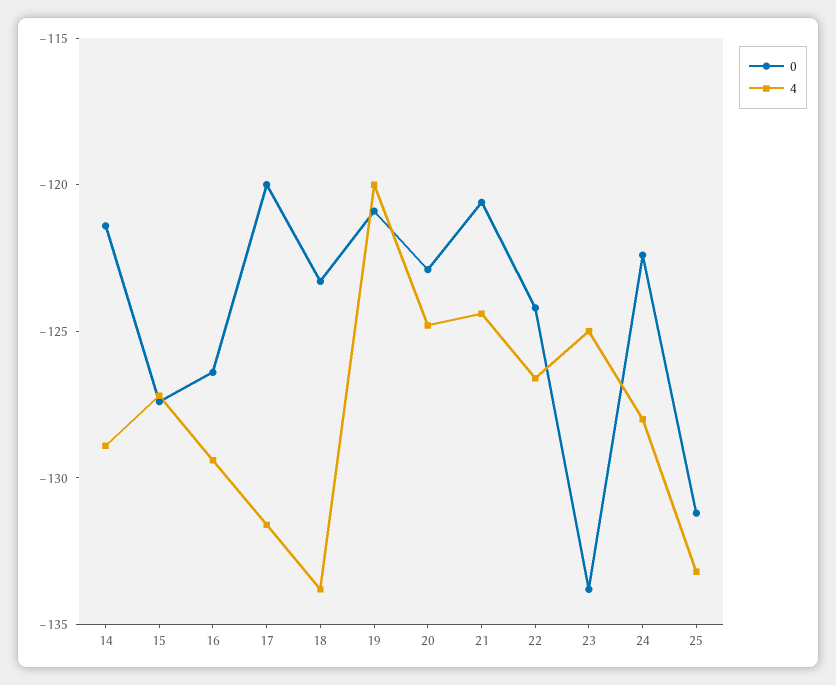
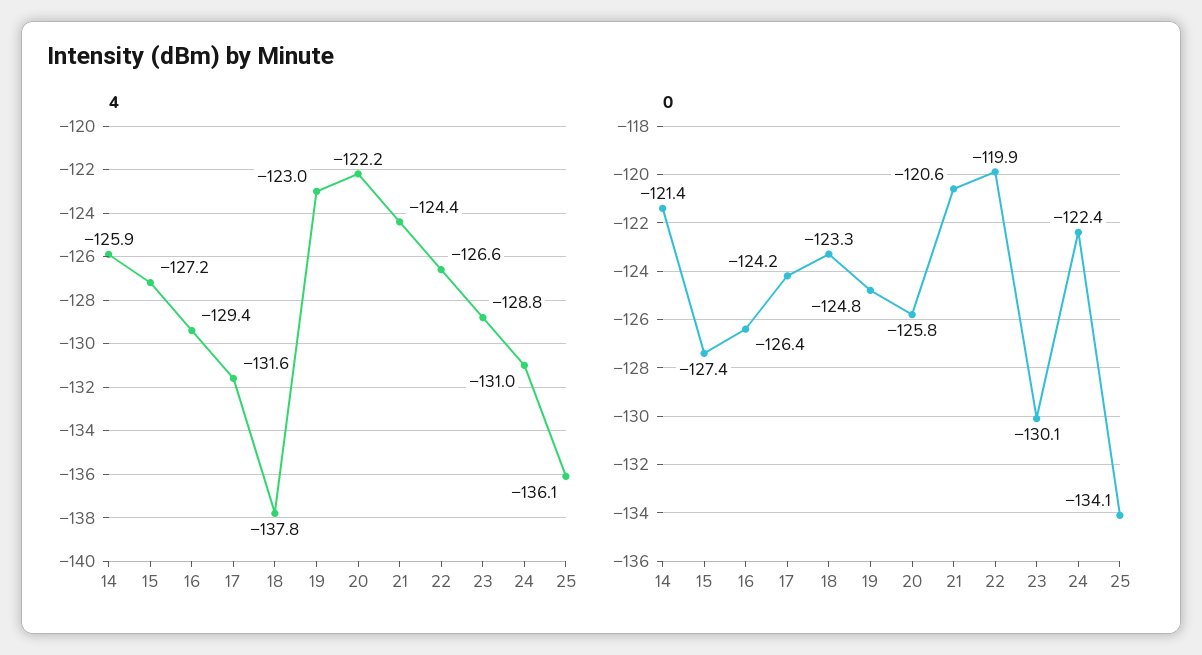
4, 14: -129 -> -125.9
0, 17: -120 -> -124.2
4, 18: -134 -> -137.8
0, 19: -121 -> -124.8
4, 19: -120 -> -123
0, 20: -123 -> -125.8
4, 20: -125 -> -122.2
0, 22: -124 -> -119.9
0, 23: -134 -> -130.1
4, 23: -125 -> -128.8
4, 24: -128 -> -131
0, 25: -131 -> -134.1
4, 25: -133 -> -136.1

